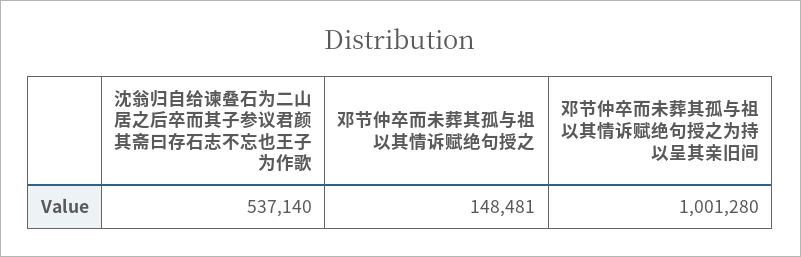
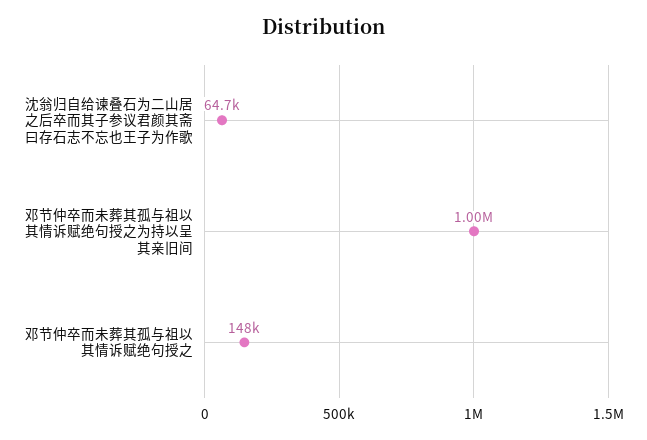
沈翁归自给谏叠石为二山居之后卒而其子参议君颜其斋曰存石志不忘也王子为作歌: 537140 -> 64700

